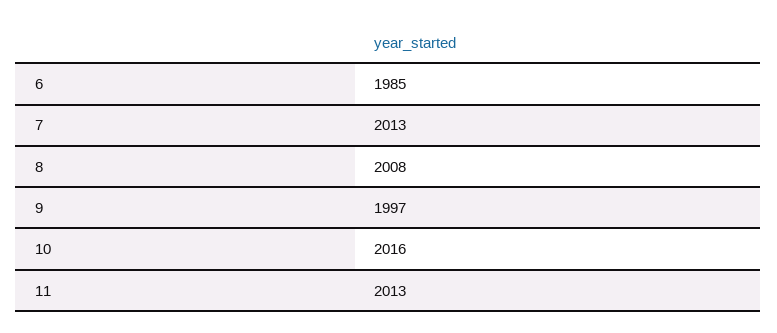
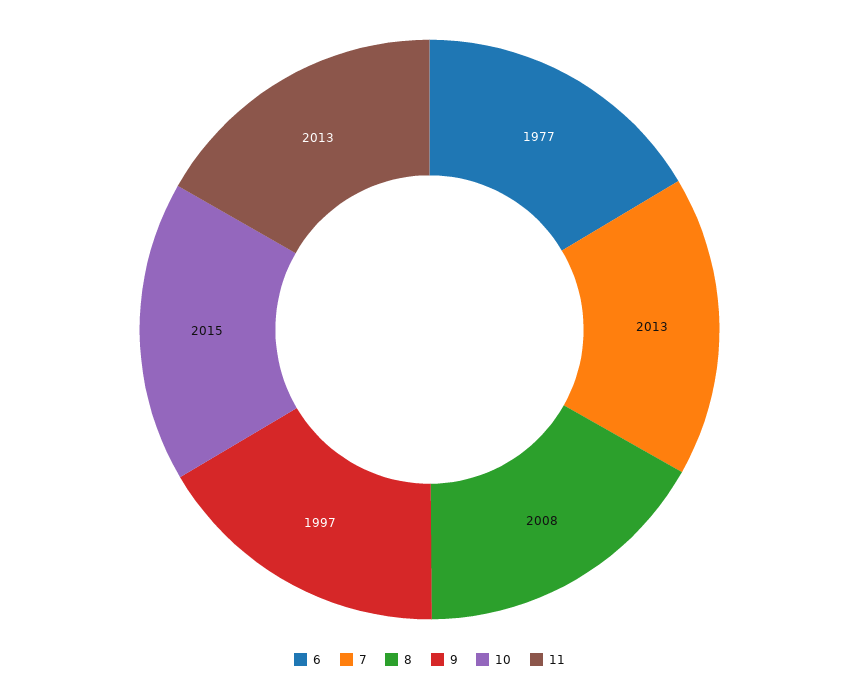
6: 1985 -> 1977
10: 2016 -> 2015

